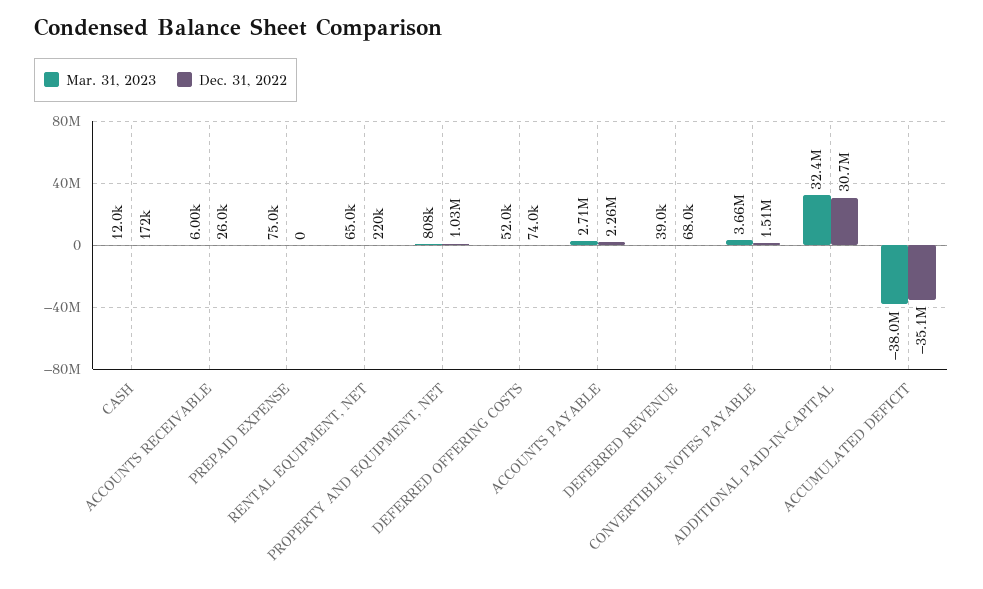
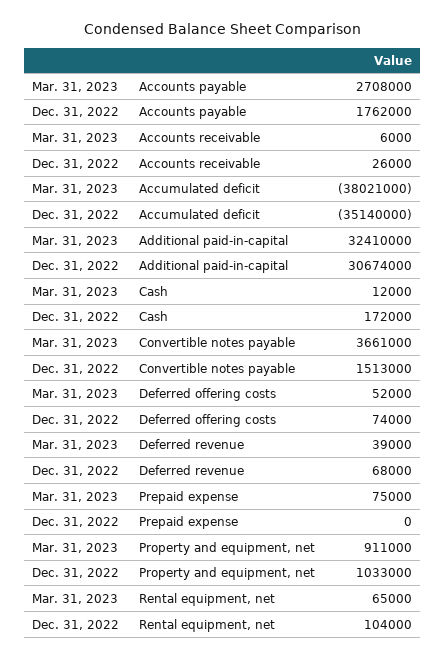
Dec. 31, 2022, RENTAL EQUIPMENT, NET: 220000 -> 104000
Mar. 31, 2023, PROPERTY AND EQUIPMENT, NET: 808000 -> 911000
Dec. 31, 2022, ACCOUNTS PAYABLE: 2260000 -> 1762000

